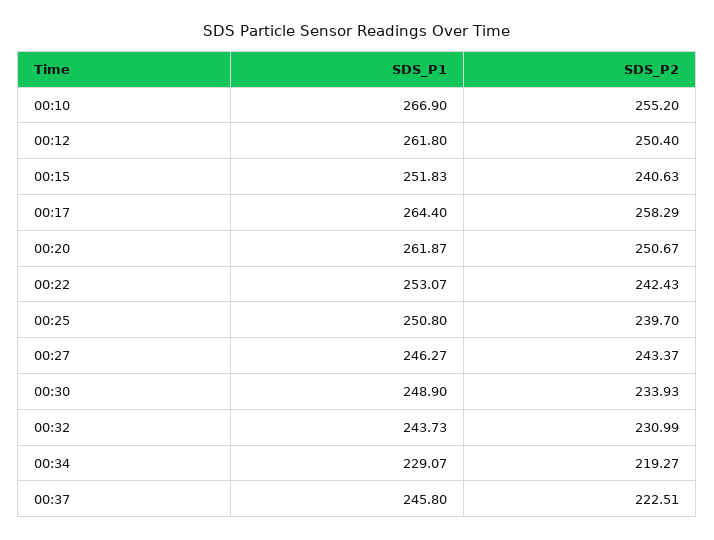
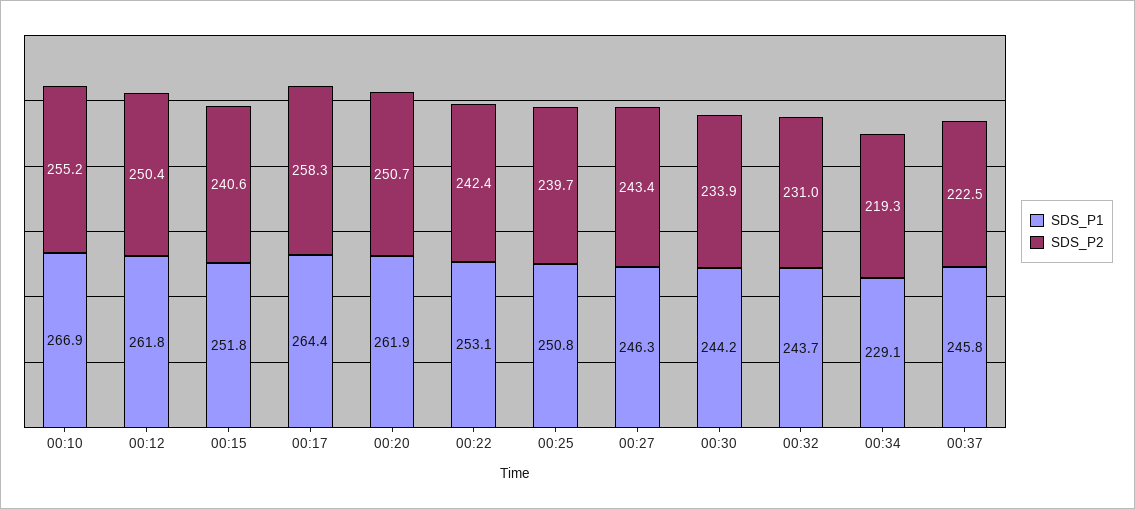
SDS_P1, 00:30: 248.9 -> 244.2

